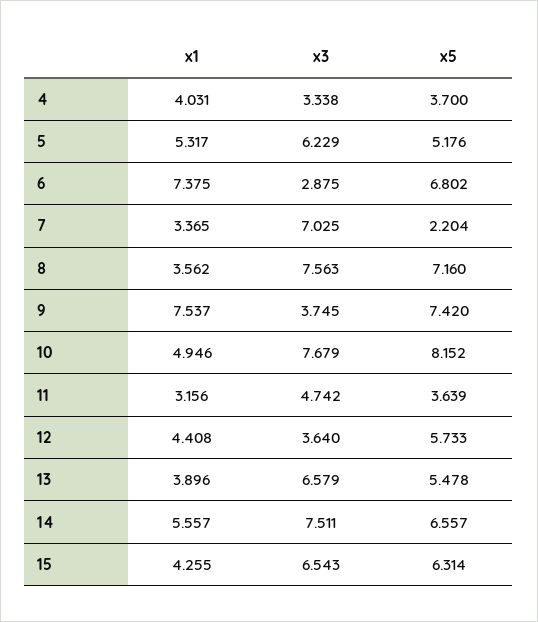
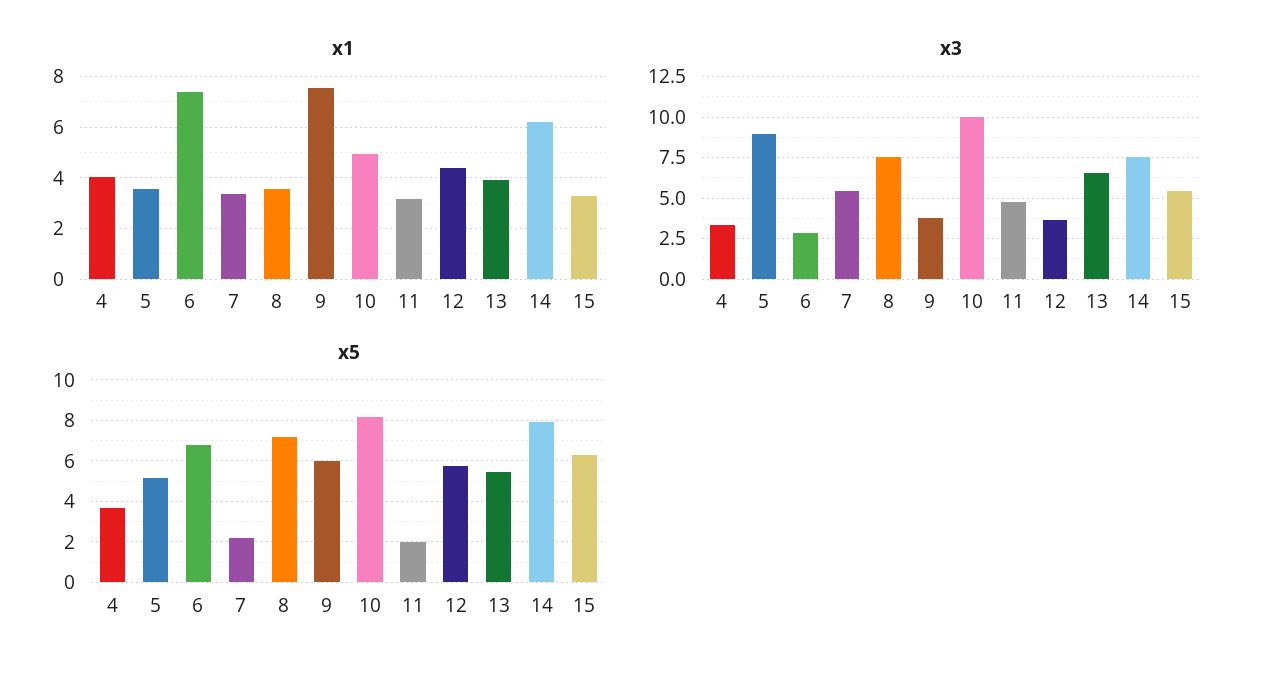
x1, 5: 5.317 -> 3.5
x3, 5: 6.229 -> 9
x3, 7: 7.025 -> 5.5
x5, 9: 7.42 -> 6
x3, 10: 7.679 -> 10
x5, 11: 3.639 -> 2
x1, 14: 5.557 -> 6.25
x5, 14: 6.557 -> 8
x1, 15: 4.255 -> 3.25
x3, 15: 6.543 -> 5.5

